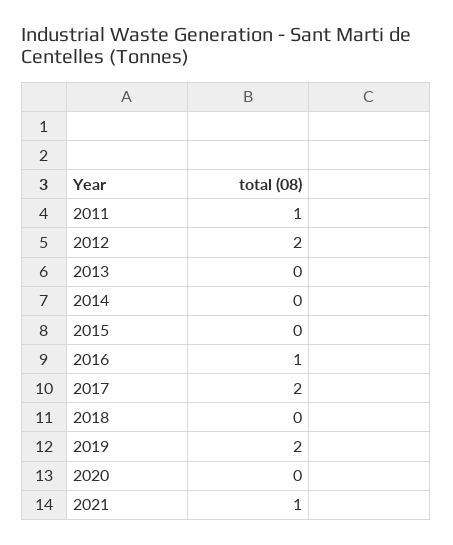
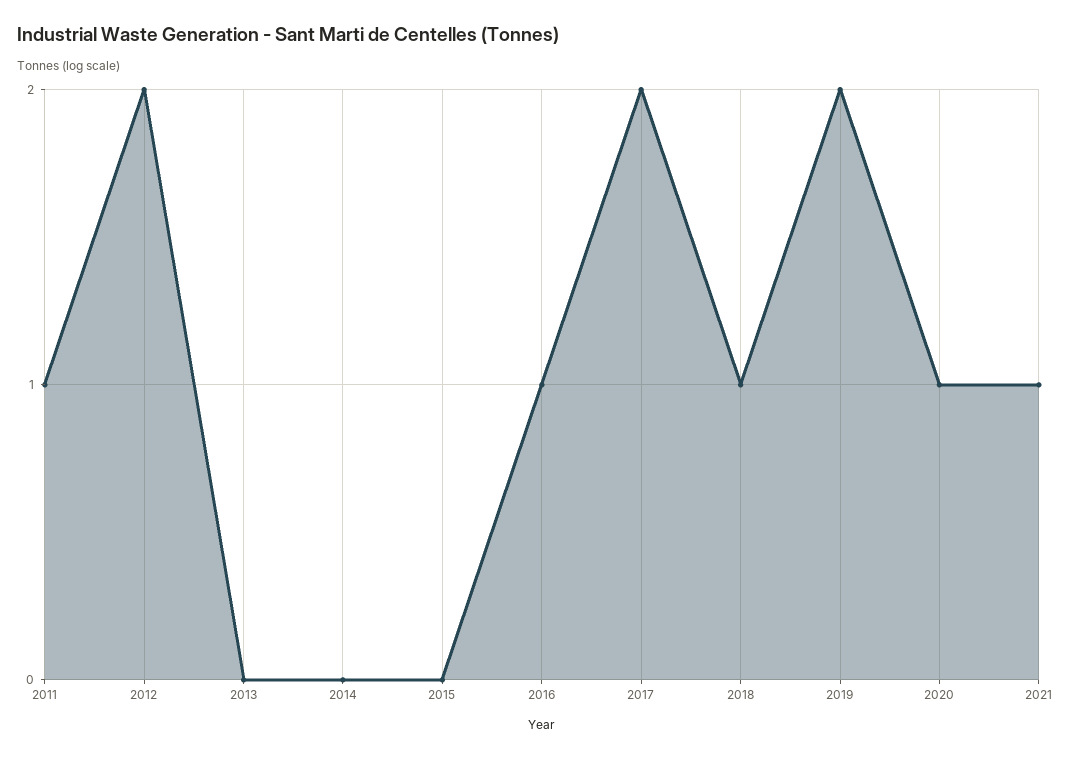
2018: 0 -> 1
2020: 0 -> 1

